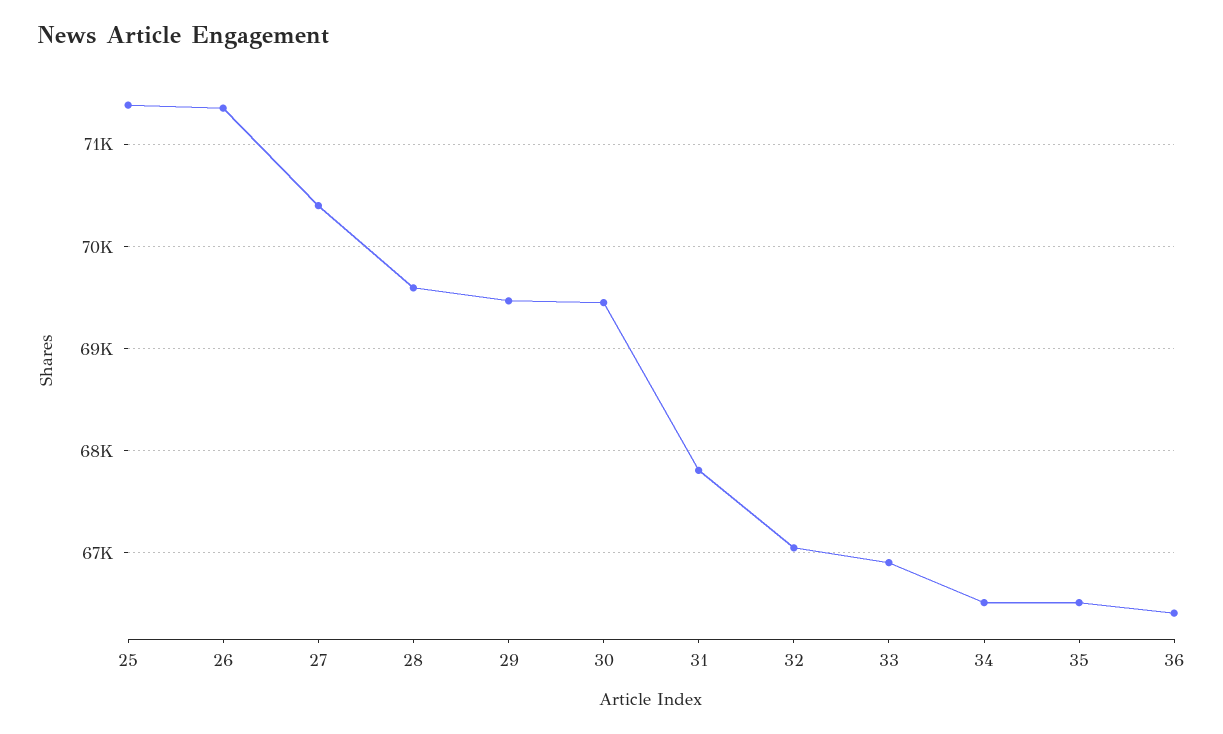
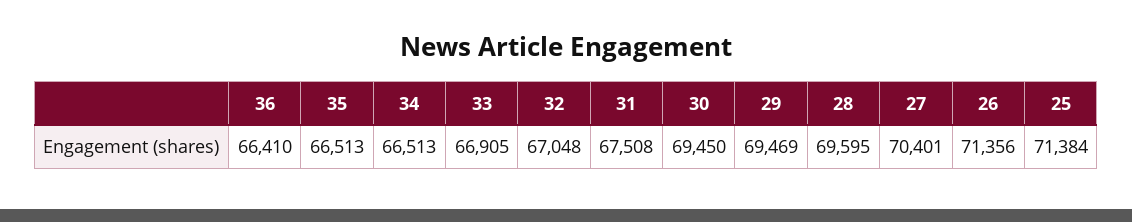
31: 67800 -> 67508

